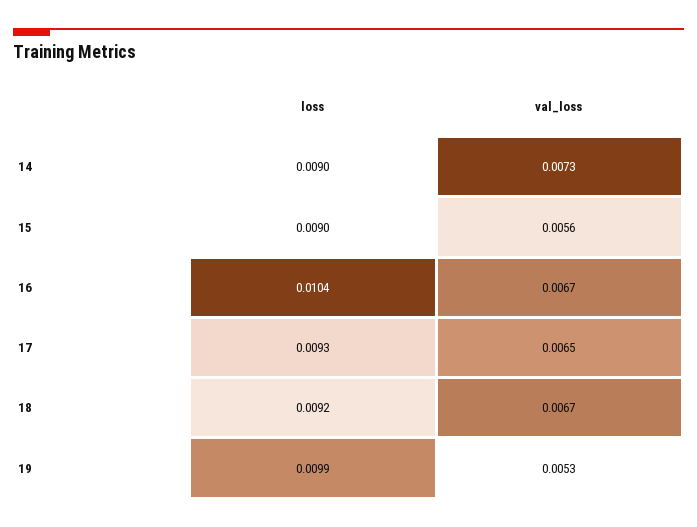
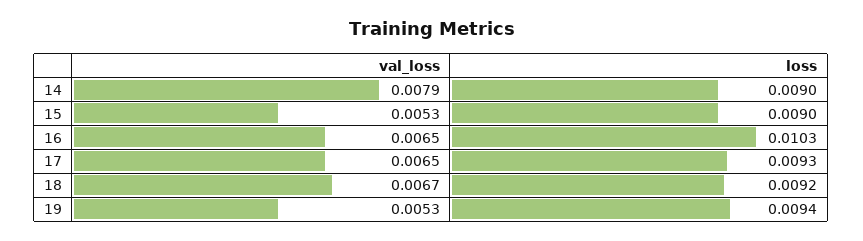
val_loss, 14: 0.0073 -> 0.0079
val_loss, 15: 0.0056 -> 0.0053
loss, 16: 0.0104 -> 0.0103
val_loss, 16: 0.0067 -> 0.0065
loss, 19: 0.0099 -> 0.0094

